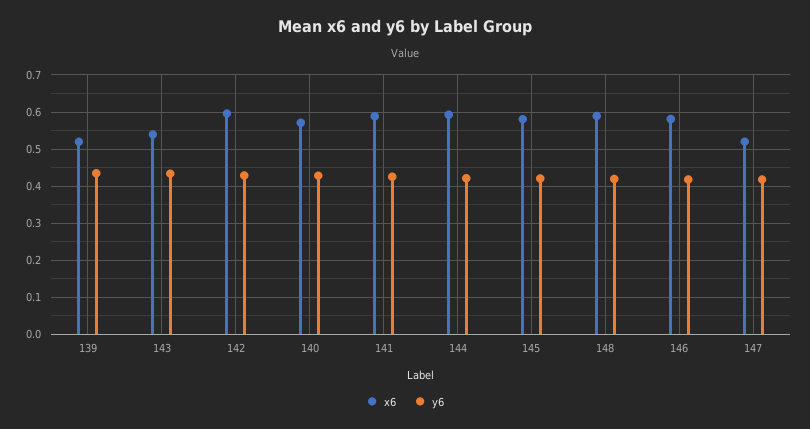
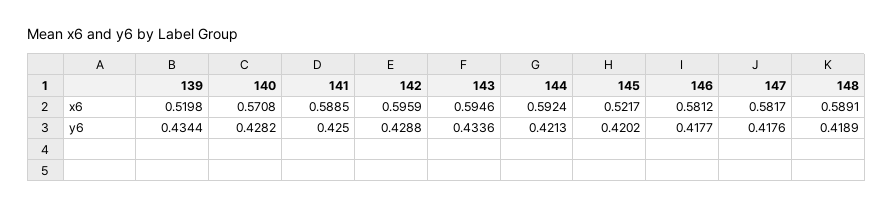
x6, 143: 0.54 -> 0.5946
x6, 145: 0.58 -> 0.5217
x6, 147: 0.52 -> 0.5817

